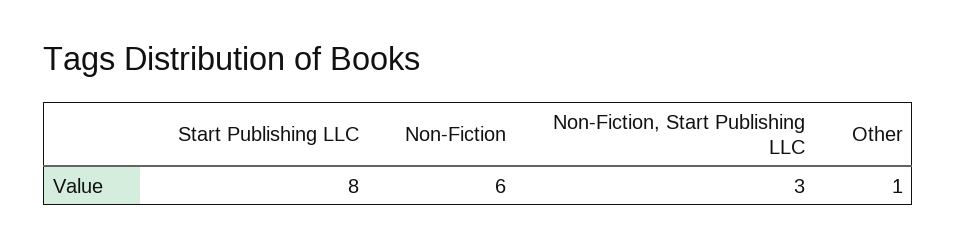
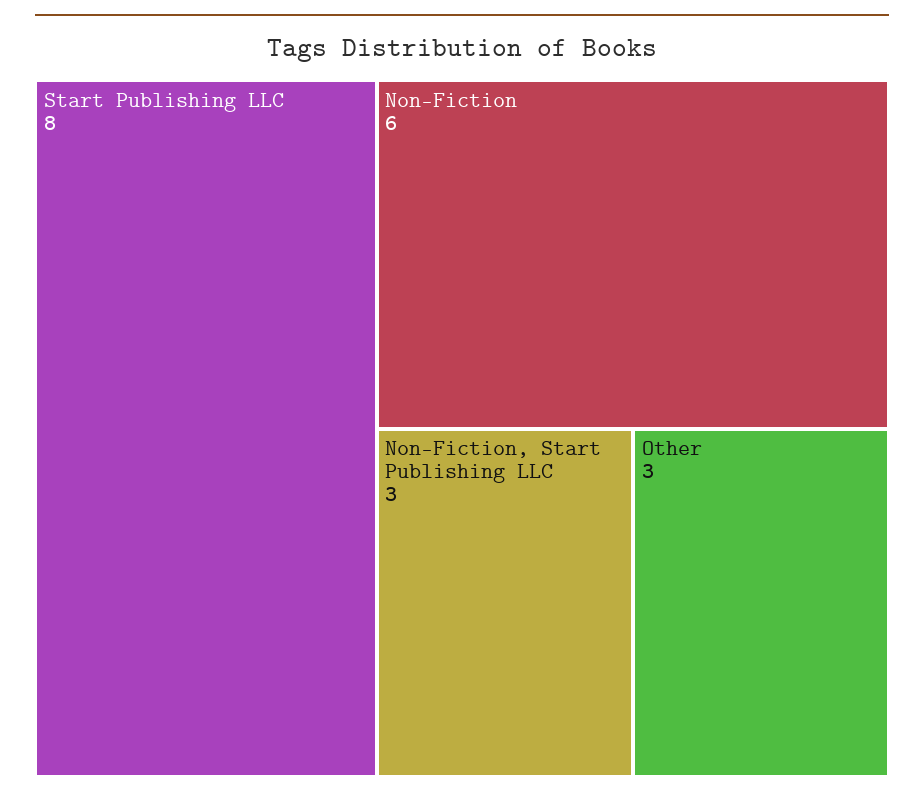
Other: 1 -> 3

